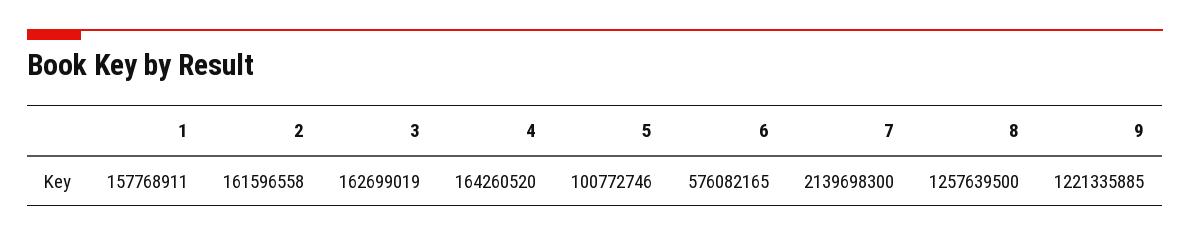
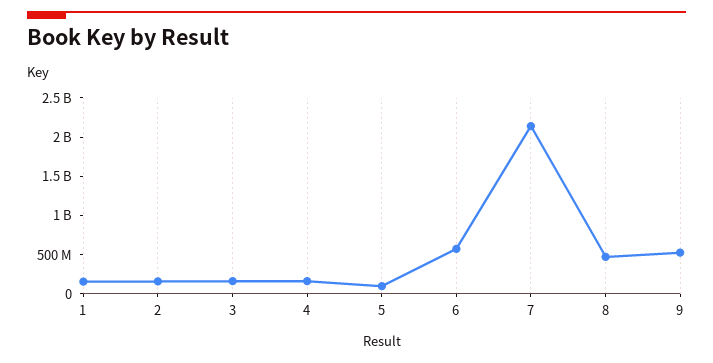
8: 1257639500 -> 500000000
9: 1221335885 -> 500000000

